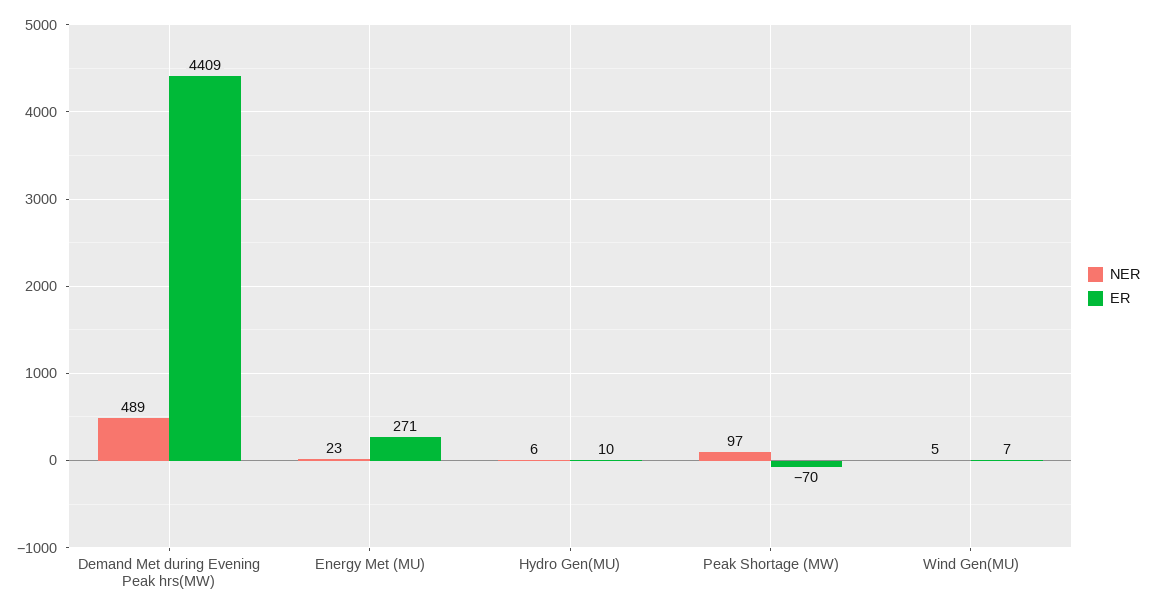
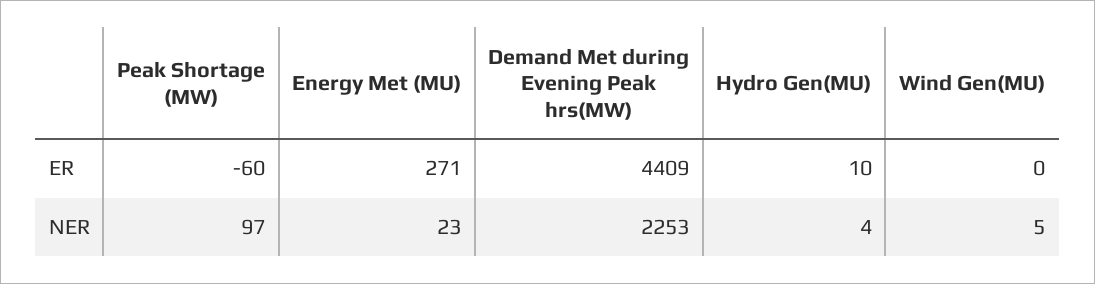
NER, Demand Met during Evening Peak hrs(MW): 489 -> 2253
NER, Hydro Gen(MU): 6 -> 4
ER, Peak Shortage (MW): -70 -> -60
ER, Wind Gen(MU): 7 -> 0

